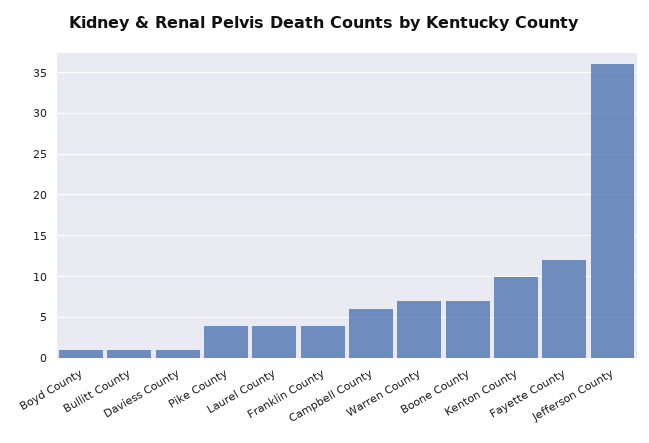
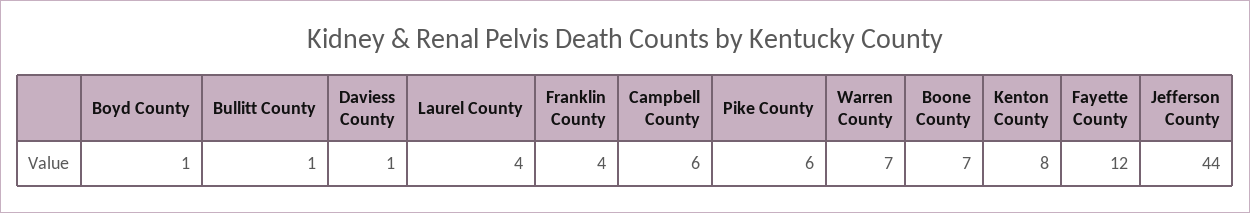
Pike County: 4 -> 6
Kenton County: 10 -> 8
Jefferson County: 36 -> 44

